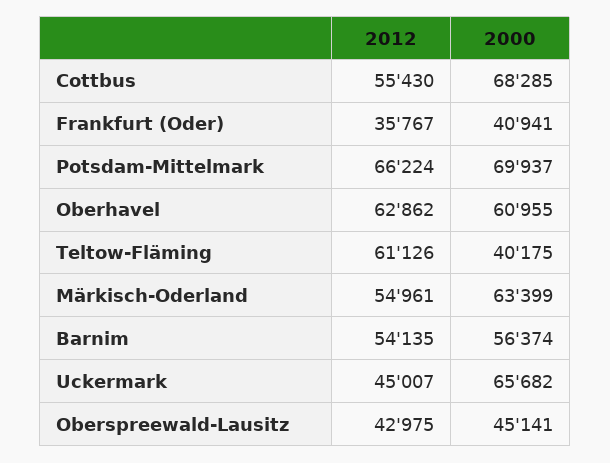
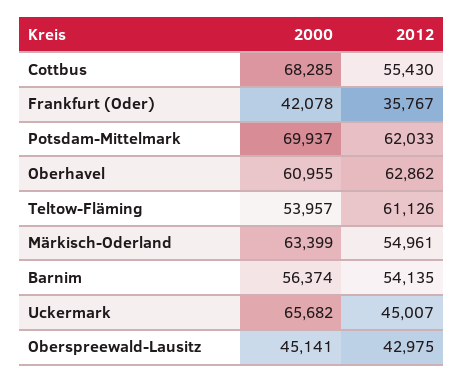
2000, Frankfurt (Oder): 40941 -> 42078
2012, Potsdam-Mittelmark: 66224 -> 62033
2000, Teltow-Fläming: 40175 -> 53957

